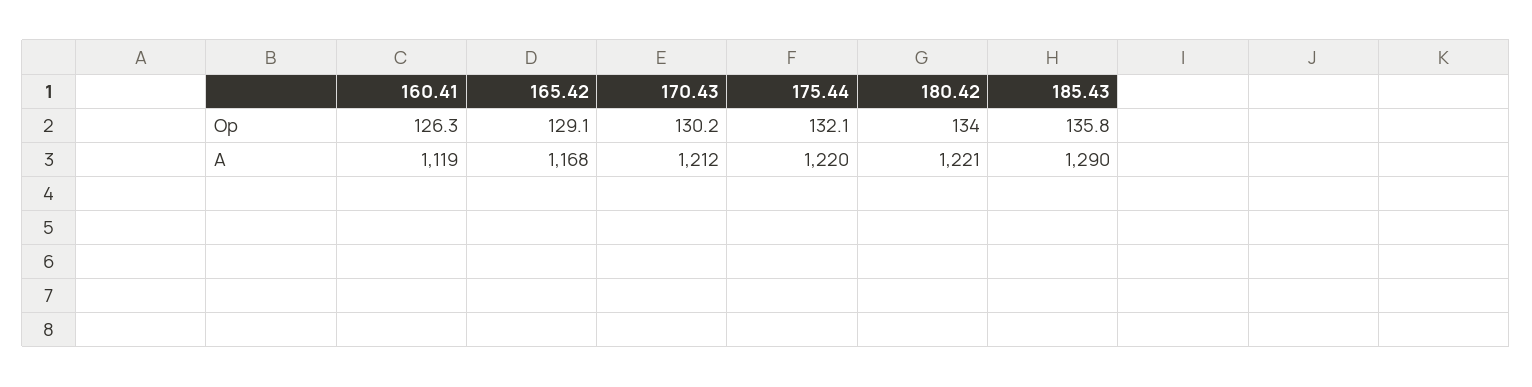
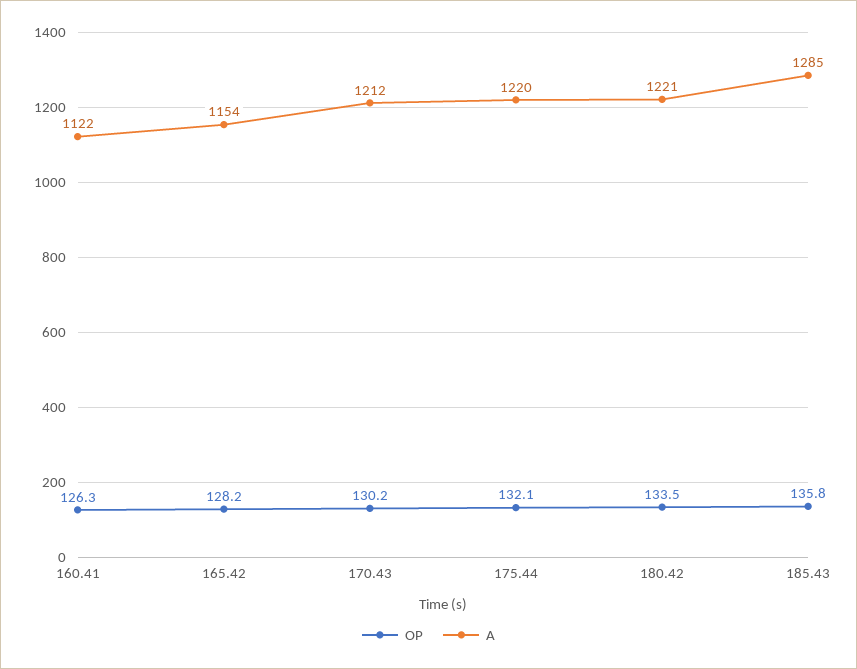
Op, 165.42: 129.1 -> 128.2
Op, 180.42: 134 -> 133.5
A, 160.41: 1119 -> 1122
A, 165.42: 1168 -> 1154
A, 185.43: 1290 -> 1285

